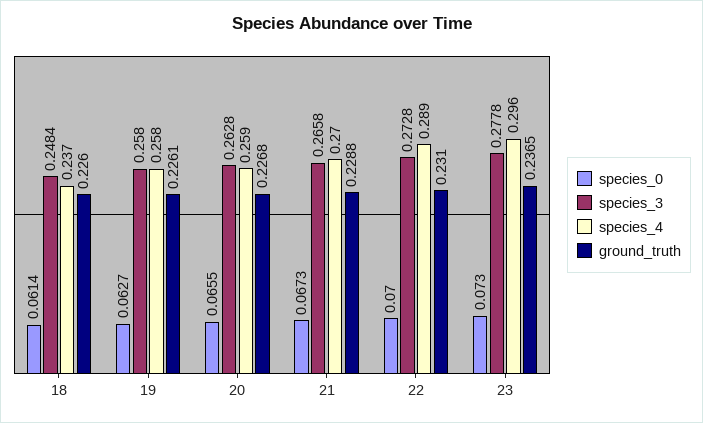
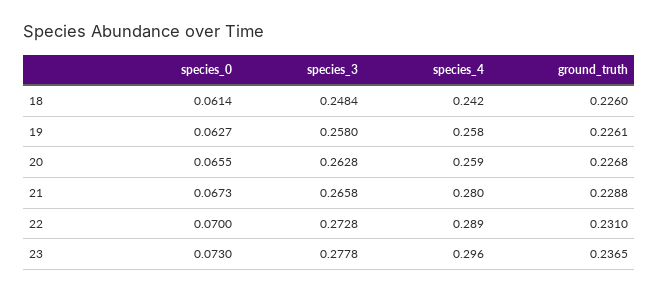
species_4, 18: 0.237 -> 0.242
species_4, 21: 0.27 -> 0.28

